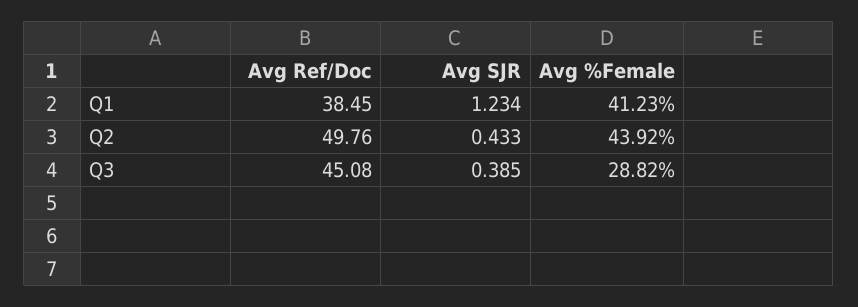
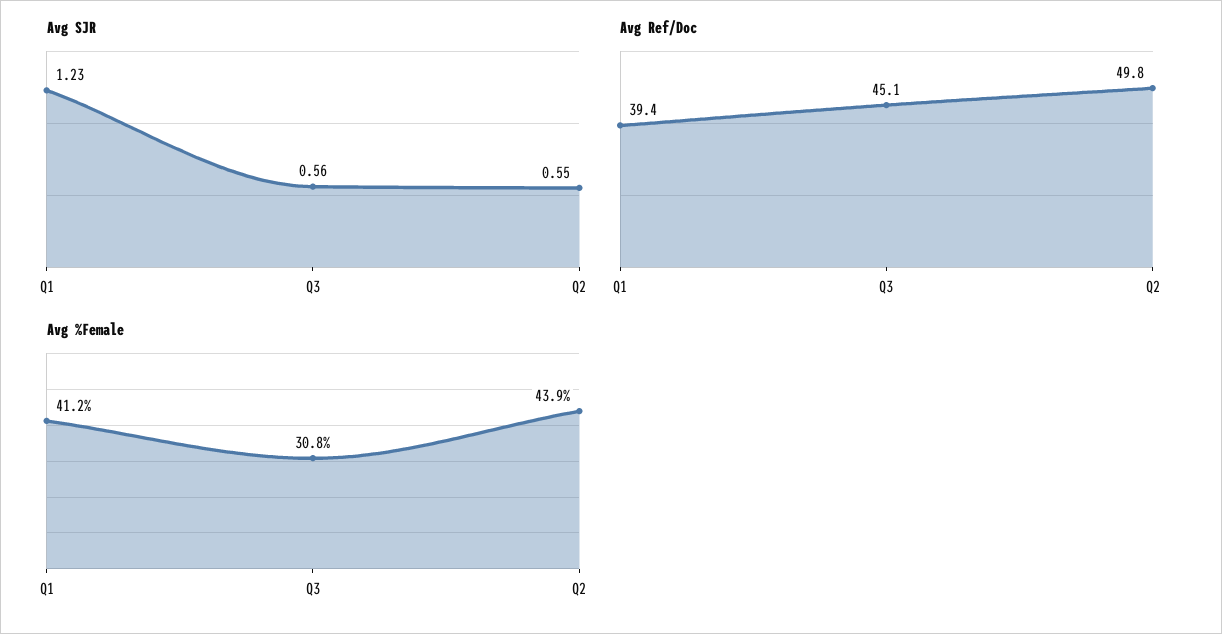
Avg Ref/Doc, Q1: 38.45 -> 39.4
Avg SJR, Q2: 0.433 -> 0.55
Avg SJR, Q3: 0.385 -> 0.56
Avg %Female, Q3: 28.82 -> 30.8

